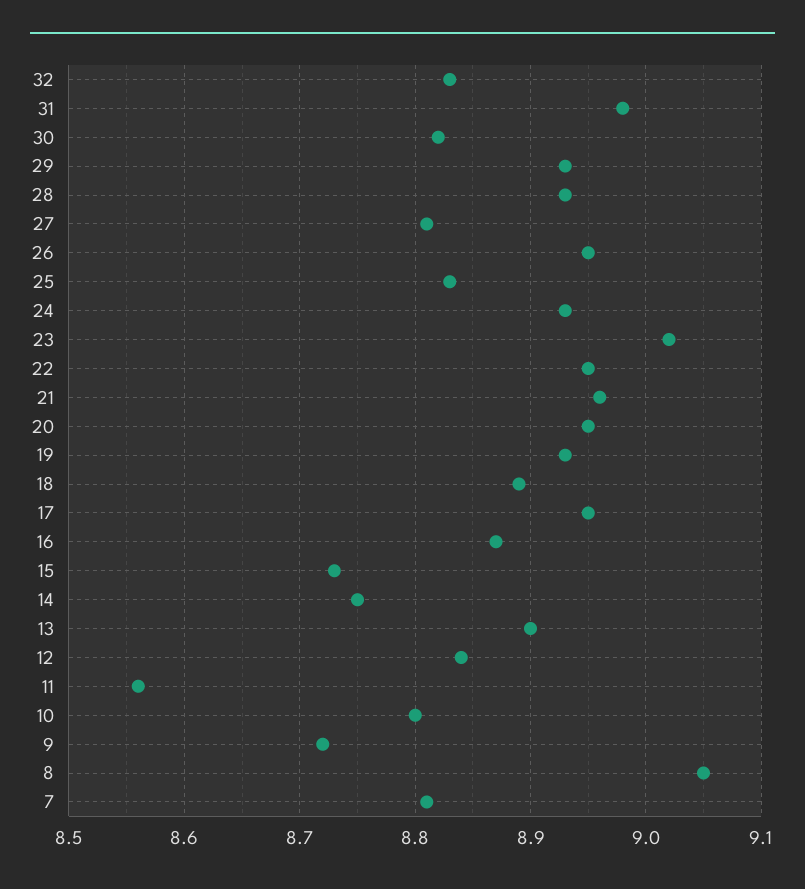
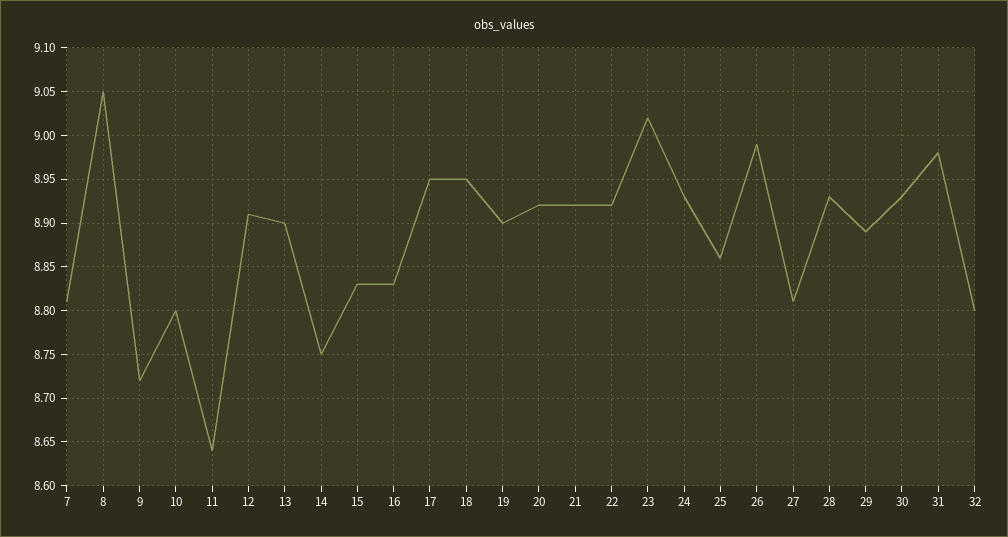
32: 8.83 -> 8.8
30: 8.82 -> 8.93
29: 8.93 -> 8.89
26: 8.95 -> 8.99
25: 8.83 -> 8.86
22: 8.95 -> 8.92
21: 8.96 -> 8.92
20: 8.95 -> 8.92
19: 8.93 -> 8.9
18: 8.89 -> 8.95
16: 8.87 -> 8.83
15: 8.73 -> 8.83
12: 8.84 -> 8.91
11: 8.56 -> 8.64

